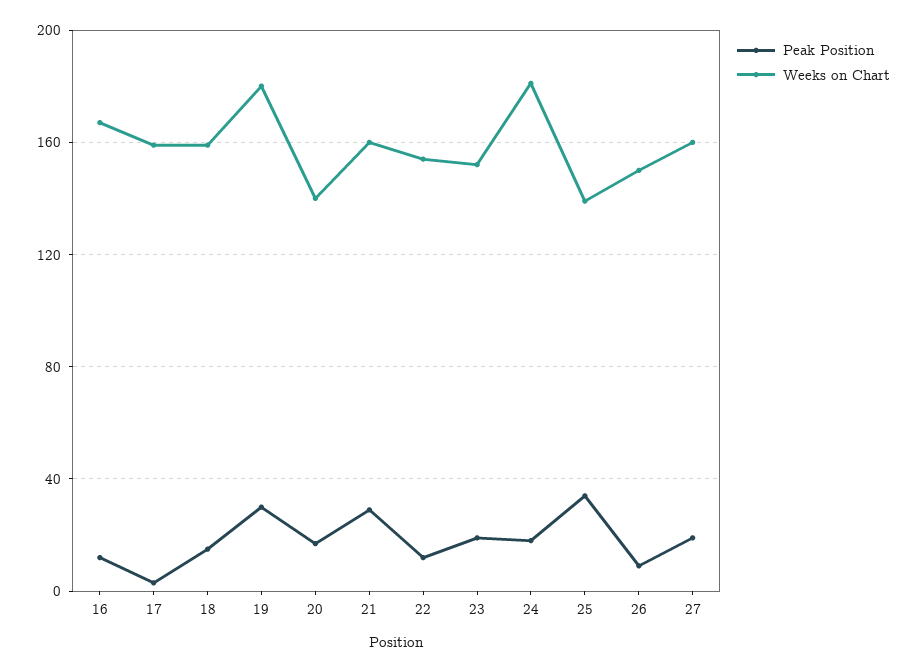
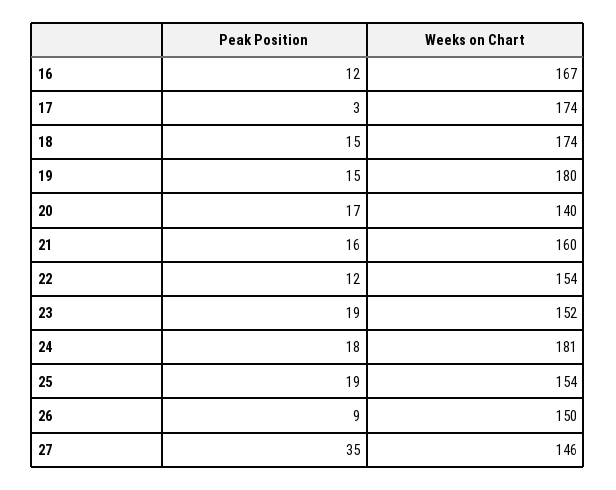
Weeks on Chart, 17: 160 -> 174
Weeks on Chart, 18: 160 -> 174
Peak Position, 19: 30 -> 15
Peak Position, 21: 30 -> 16
Peak Position, 25: 35 -> 19
Weeks on Chart, 25: 140 -> 154
Peak Position, 27: 20 -> 35
Weeks on Chart, 27: 160 -> 146

